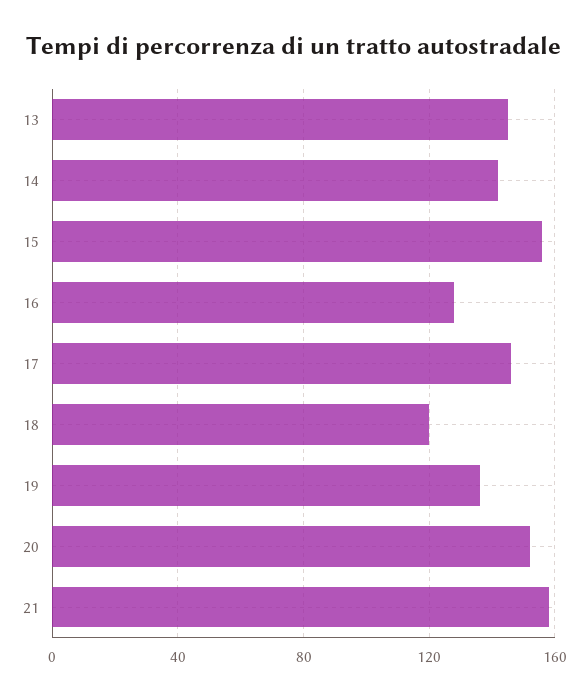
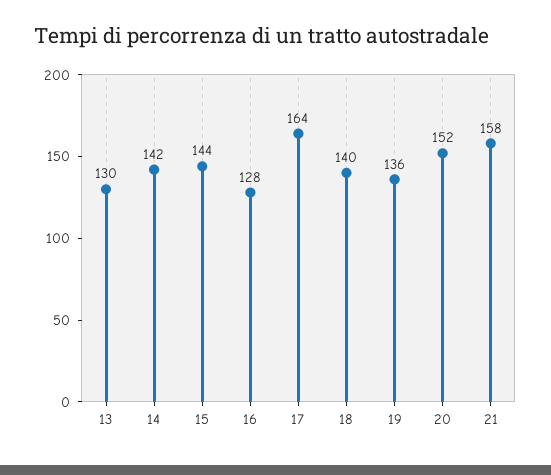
13: 145 -> 130
15: 155 -> 144
17: 145 -> 164
18: 120 -> 140

